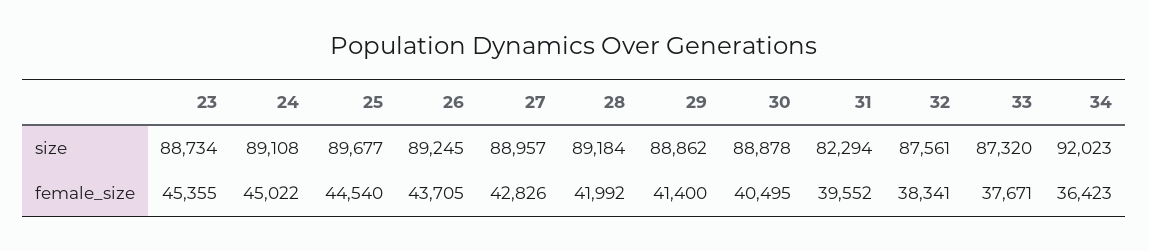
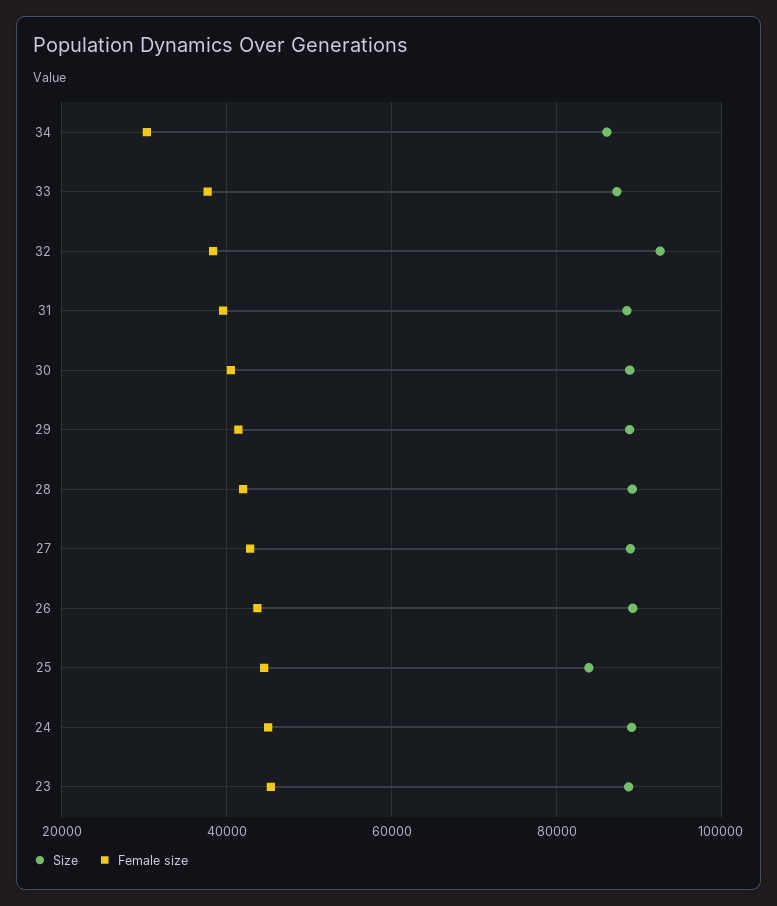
size, 25: 89677 -> 84000
size, 31: 82294 -> 88000
size, 32: 87561 -> 92000
size, 34: 92023 -> 86000
female_size, 34: 36423 -> 30000

